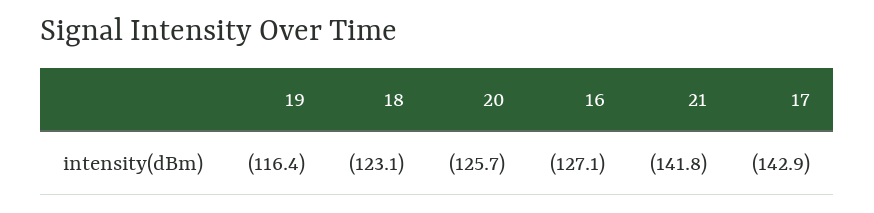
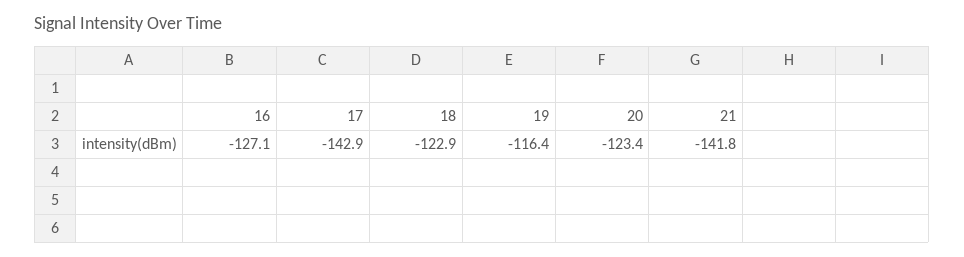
18: -123.1 -> -122.9
20: -125.7 -> -123.4

